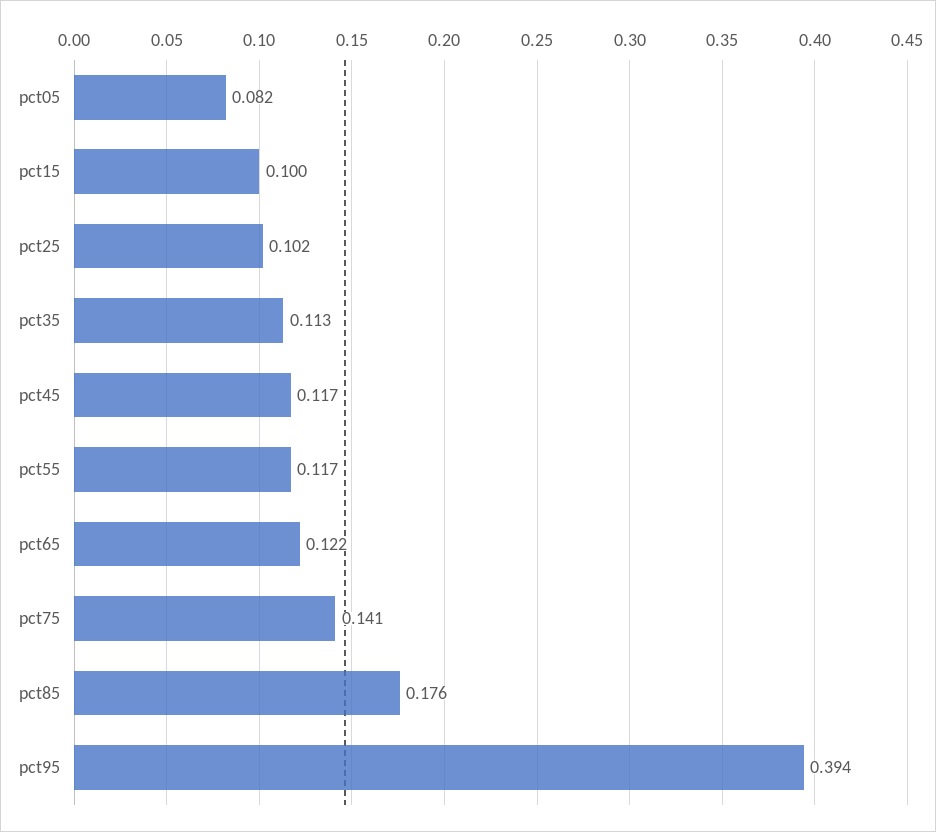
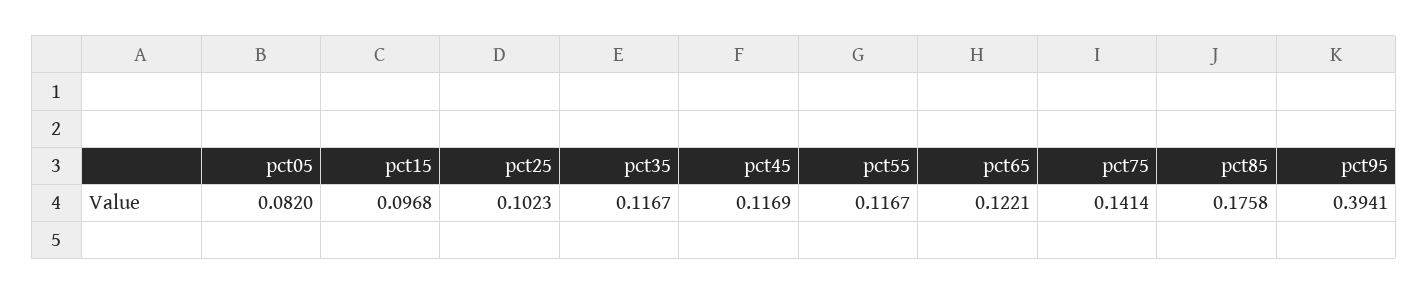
pct15: 0.1 -> 0.0968
pct35: 0.113 -> 0.1167

